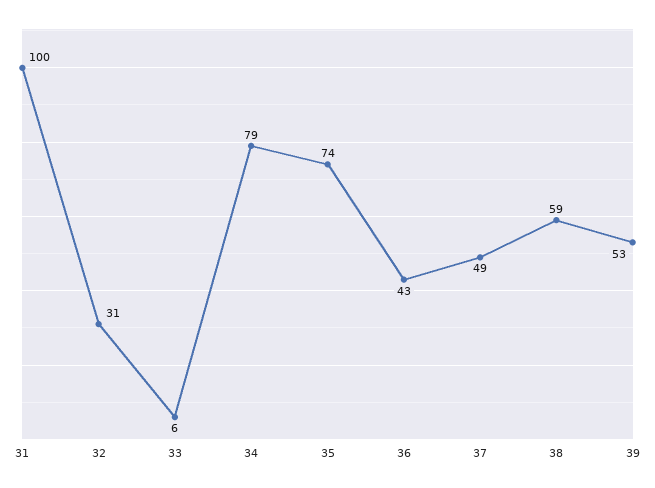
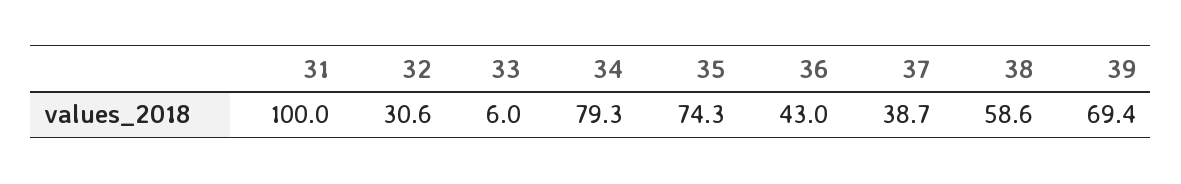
37: 49 -> 38.7
39: 53 -> 69.4

